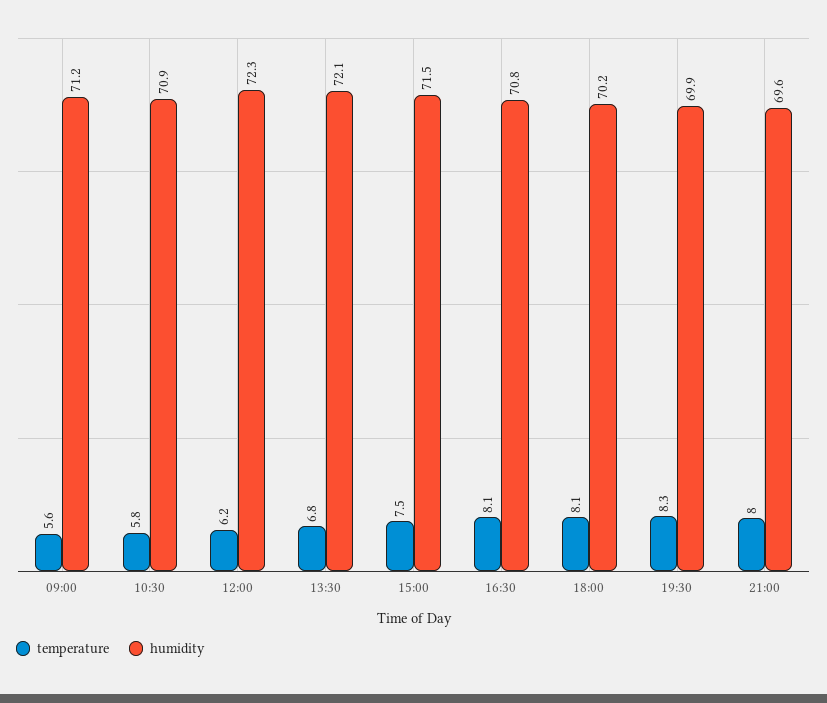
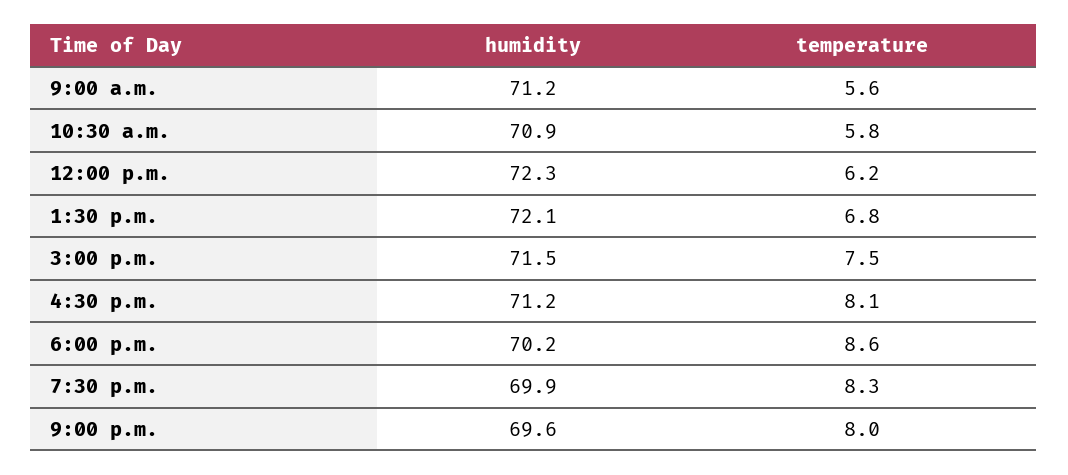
humidity, 16:30: 70.8 -> 71.2
temperature, 18:00: 8.1 -> 8.6

